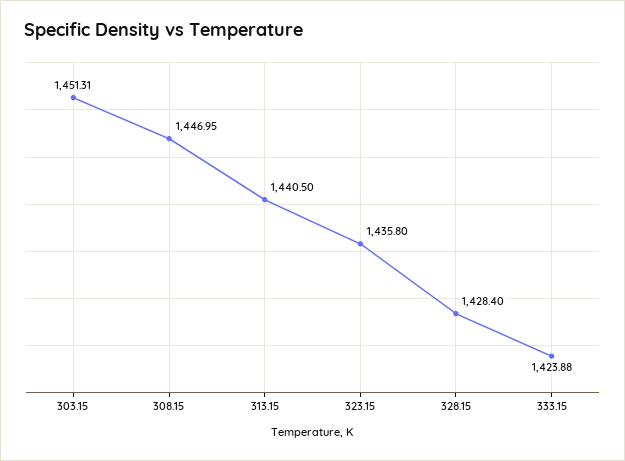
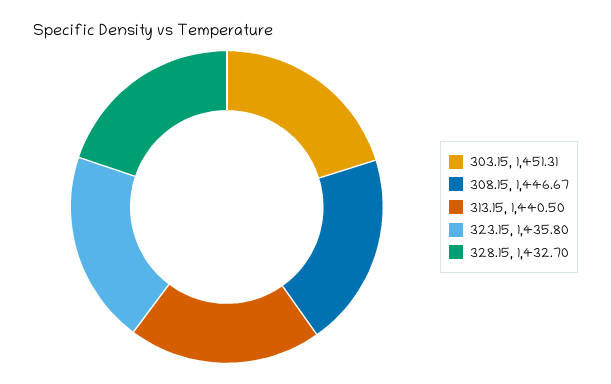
308.15: 1446.95 -> 1446.67
328.15: 1428.4 -> 1432.7
333.15: 1423.88 -> none

